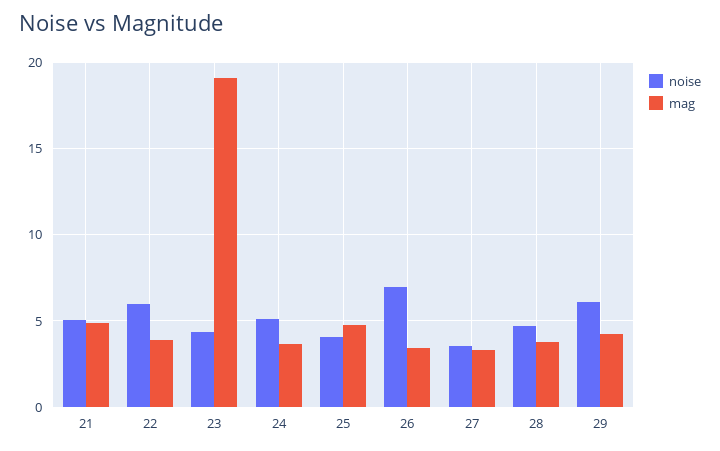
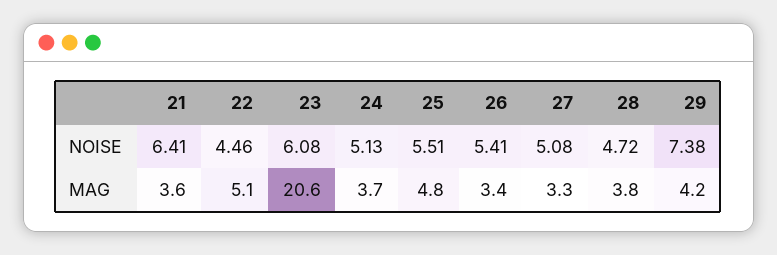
noise, 21: 5 -> 6.41
mag, 21: 5 -> 3.6
noise, 22: 6 -> 4.46
mag, 22: 4 -> 5.1
noise, 23: 4.5 -> 6.08
mag, 23: 19 -> 20.6
noise, 25: 4 -> 5.51
noise, 26: 7 -> 5.41
noise, 27: 3.5 -> 5.08
noise, 29: 6 -> 7.38

